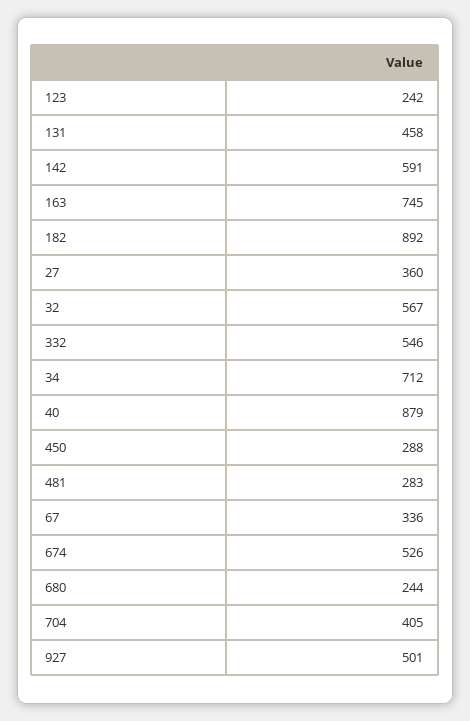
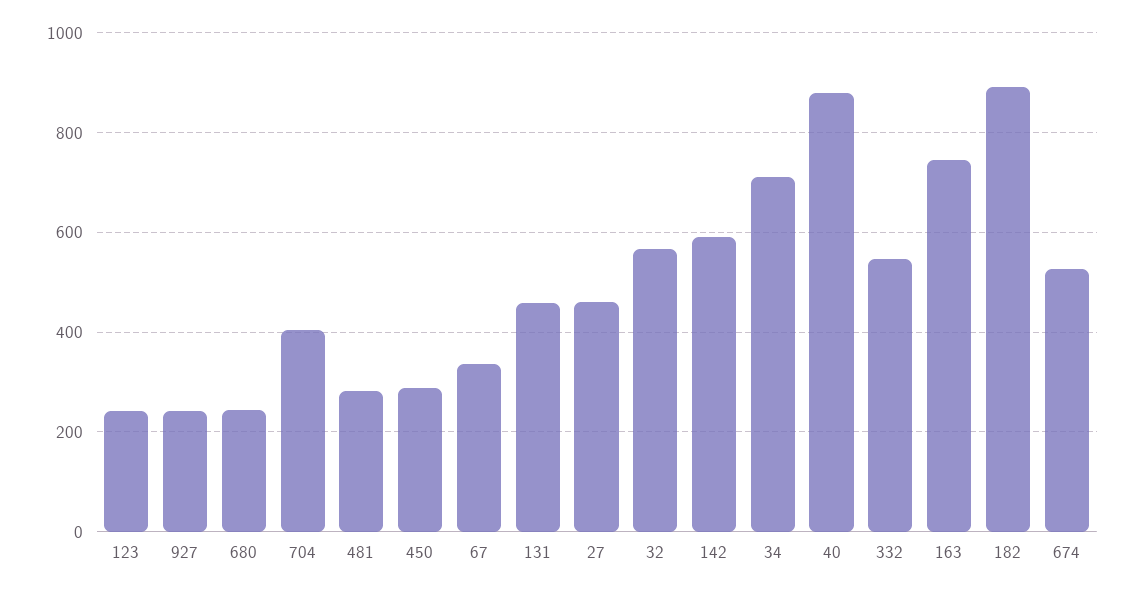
27: 360 -> 460
927: 501 -> 240

